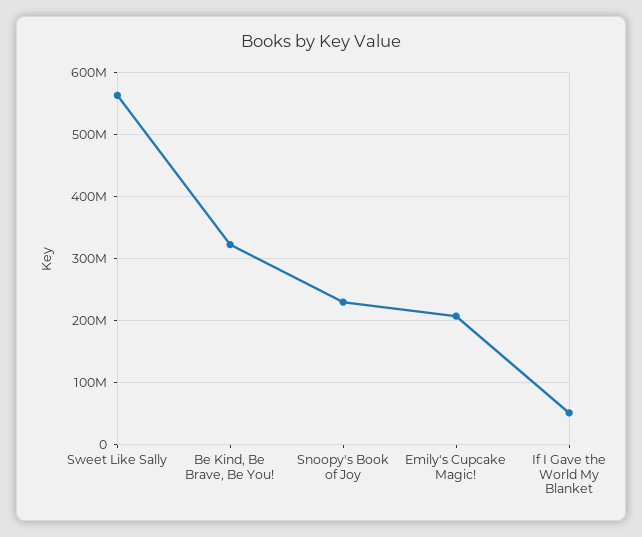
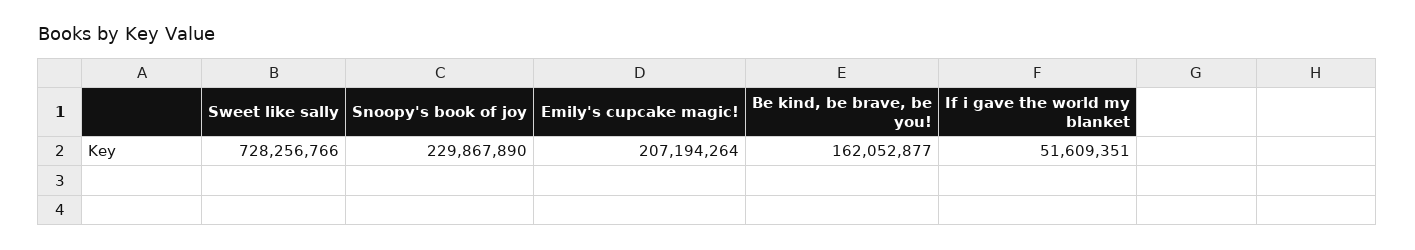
Sweet Like Sally: 560000000 -> 728256766
Be Kind, Be Brave, Be You!: 320000000 -> 162052877

